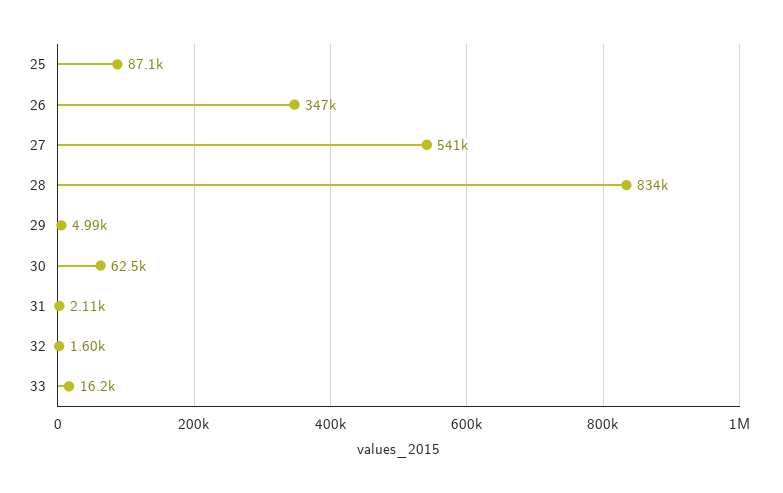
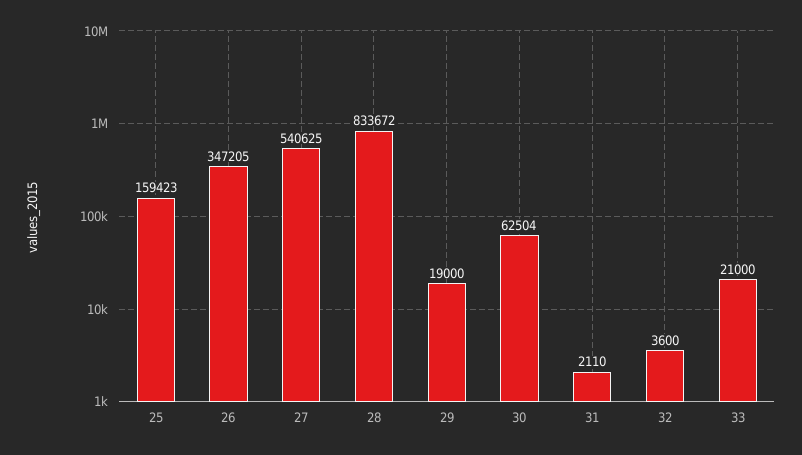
25: 87100 -> 159423
29: 4990 -> 19000
32: 1600 -> 3600
33: 16200 -> 21000

